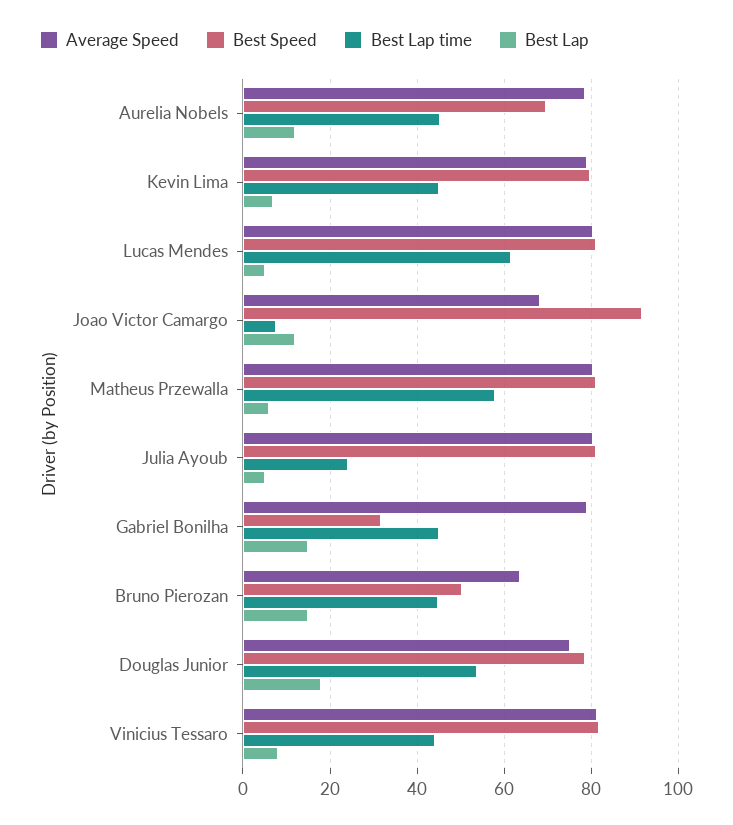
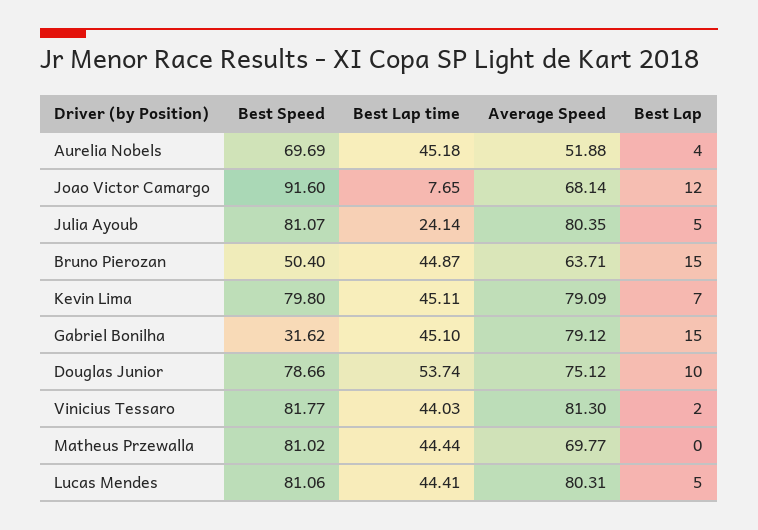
Average Speed, Aurelia Nobels: 78 -> 51.88
Best Lap, Aurelia Nobels: 12 -> 4
Best Lap time, Lucas Mendes: 62 -> 44.41
Average Speed, Matheus Przewalla: 80 -> 69.77
Best Lap time, Matheus Przewalla: 58 -> 44.44
Best Lap, Matheus Przewalla: 6 -> 0
Best Lap, Douglas Junior: 18 -> 10
Best Lap, Vinicius Tessaro: 8 -> 2

